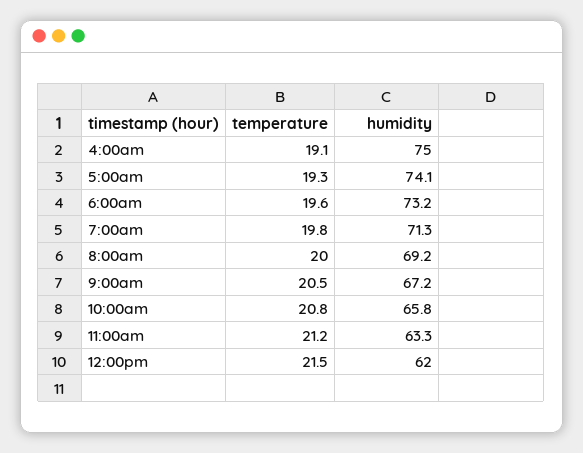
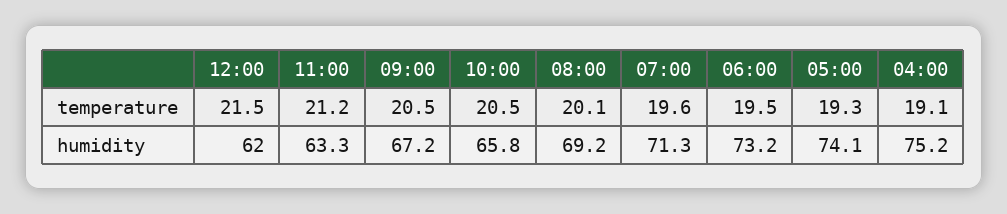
humidity, 4:00am: 75 -> 75.2
temperature, 6:00am: 19.6 -> 19.5
temperature, 7:00am: 19.8 -> 19.6
temperature, 8:00am: 20 -> 20.1
temperature, 10:00am: 20.8 -> 20.5

